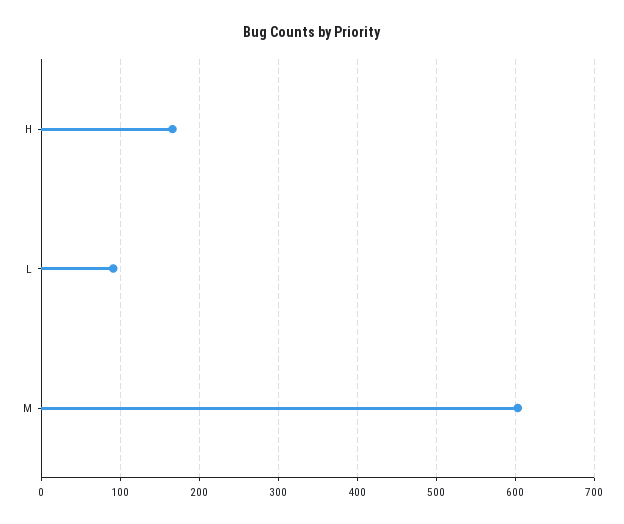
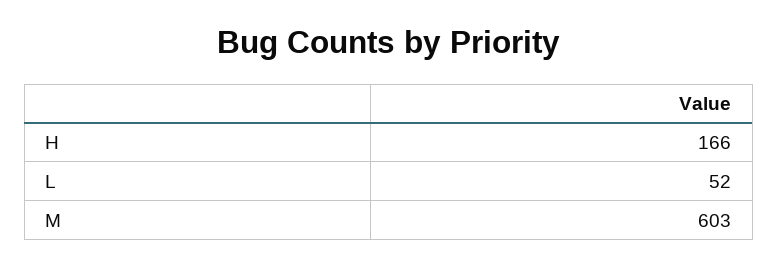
L: 90 -> 52

